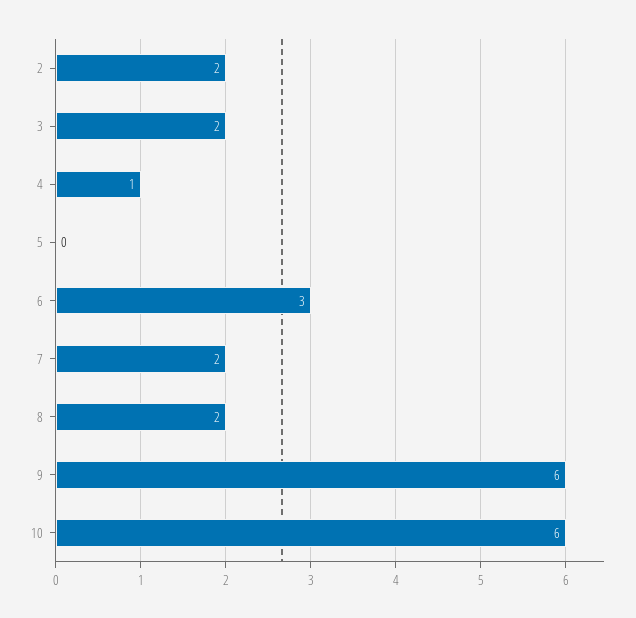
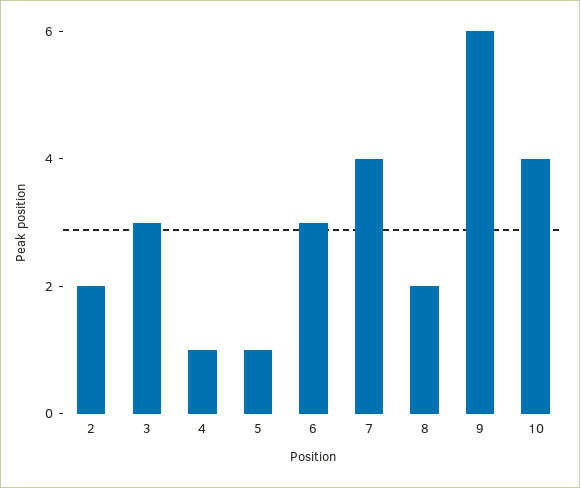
3: 2 -> 3
5: 0 -> 1
7: 2 -> 4
10: 6 -> 4

